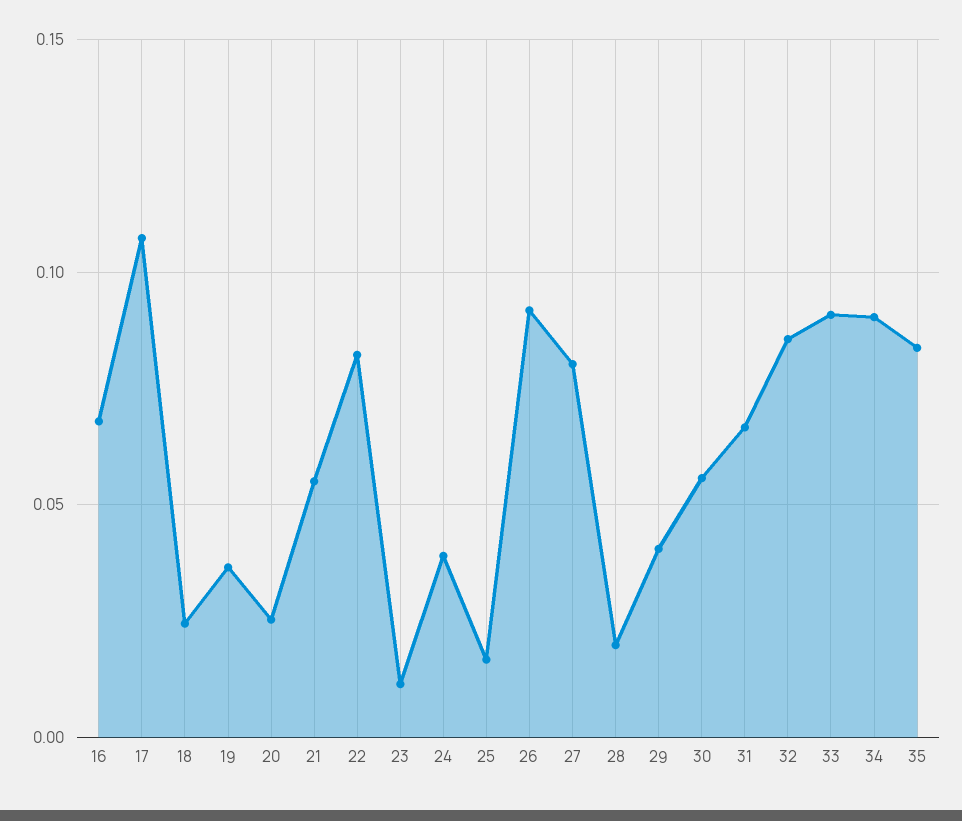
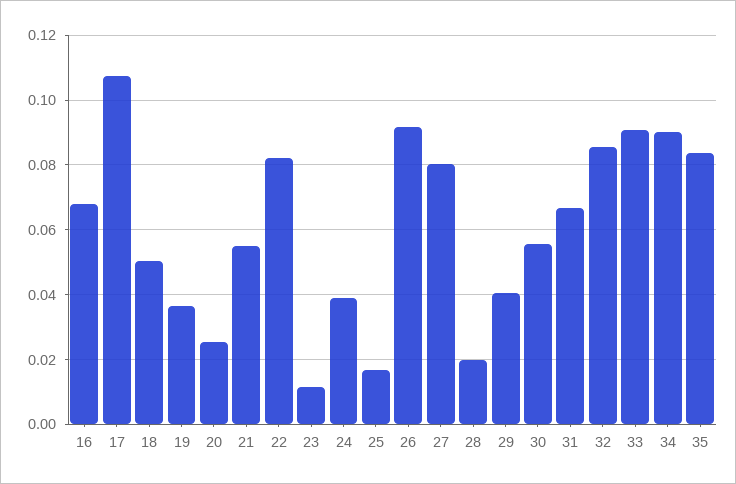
18: 0.025 -> 0.05

